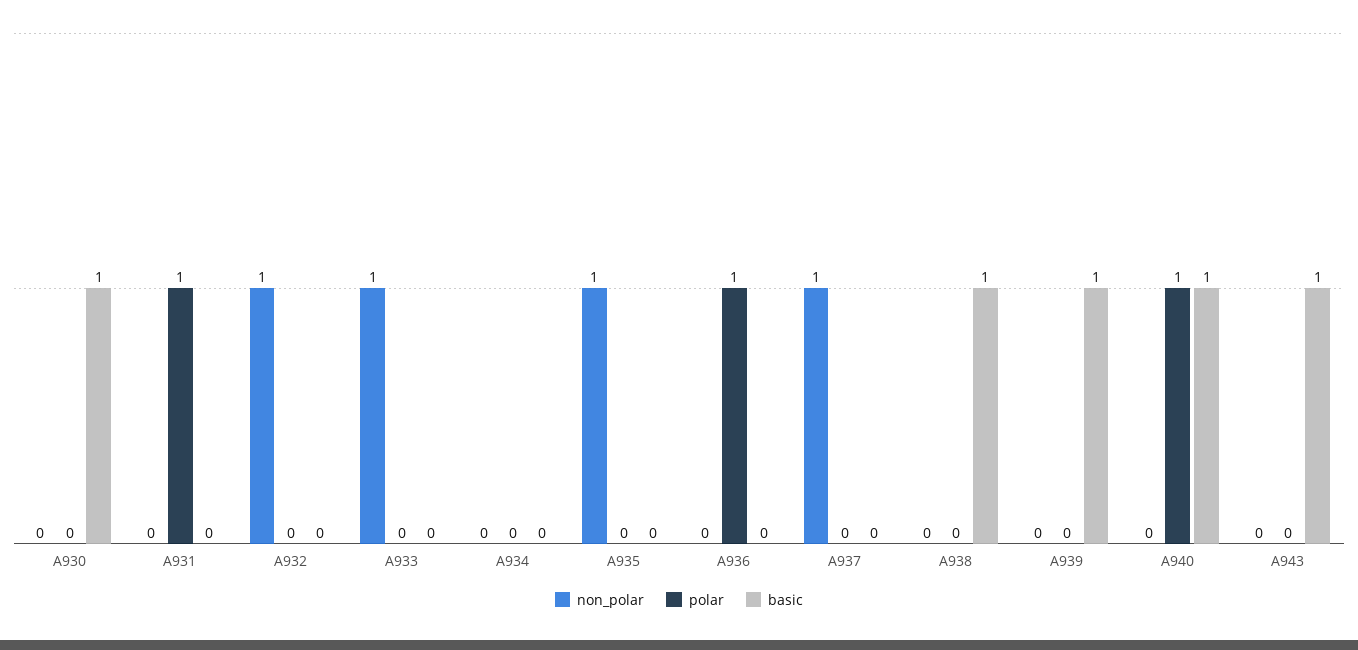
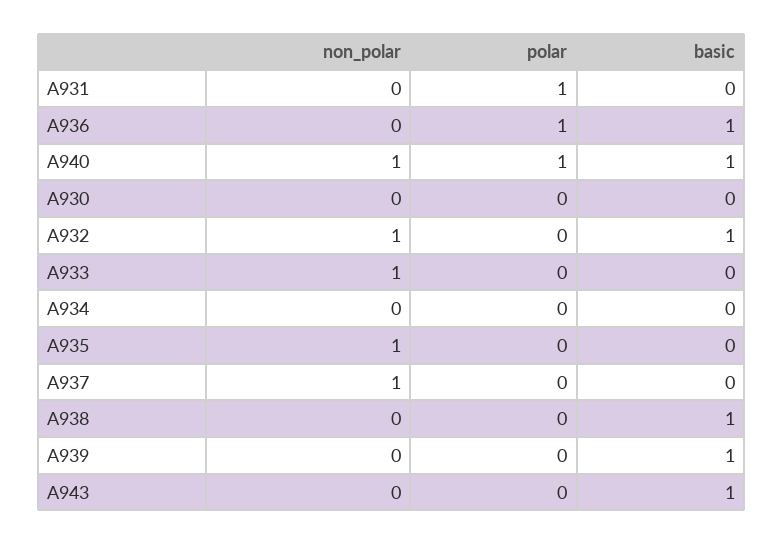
basic, A930: 1 -> 0
basic, A932: 0 -> 1
basic, A936: 0 -> 1
non_polar, A940: 0 -> 1

